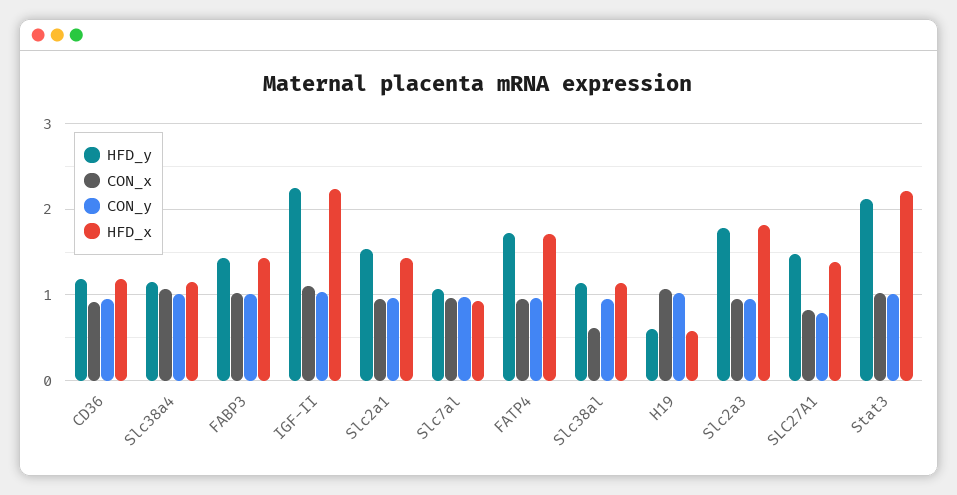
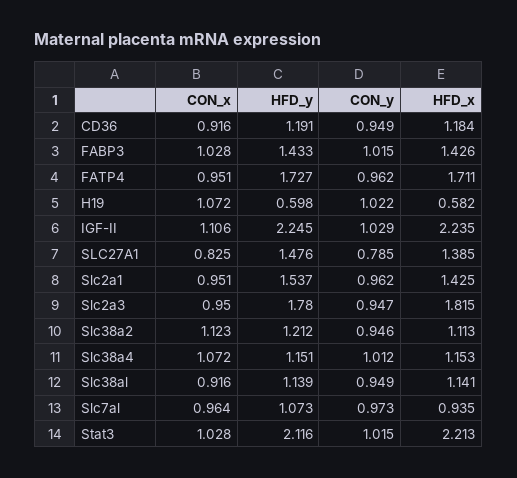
CON_x, Slc38al: 0.6 -> 0.916
CON_x, Slc38a2: none -> 1.123
HFD_y, Slc38a2: none -> 1.212
CON_y, Slc38a2: none -> 0.946
HFD_x, Slc38a2: none -> 1.113

